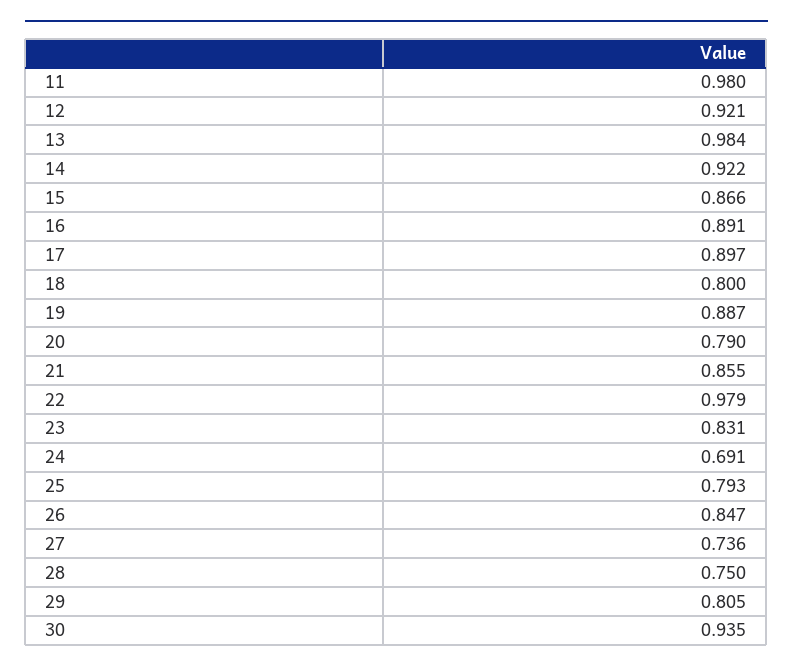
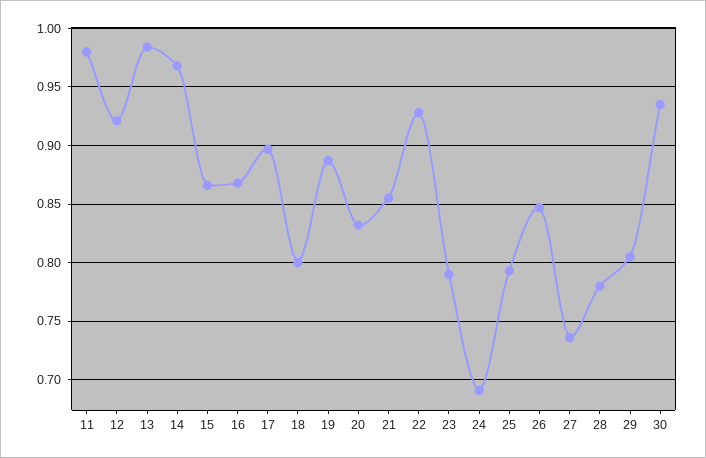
14: 0.922 -> 0.97
16: 0.891 -> 0.87
20: 0.79 -> 0.83
22: 0.979 -> 0.93
23: 0.831 -> 0.79
28: 0.75 -> 0.78

